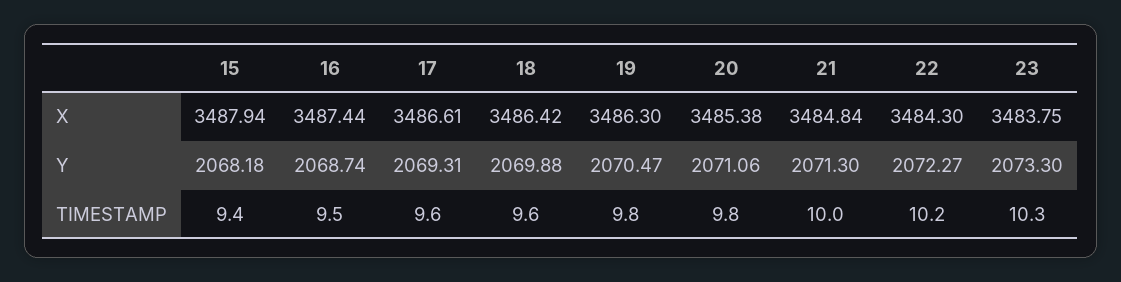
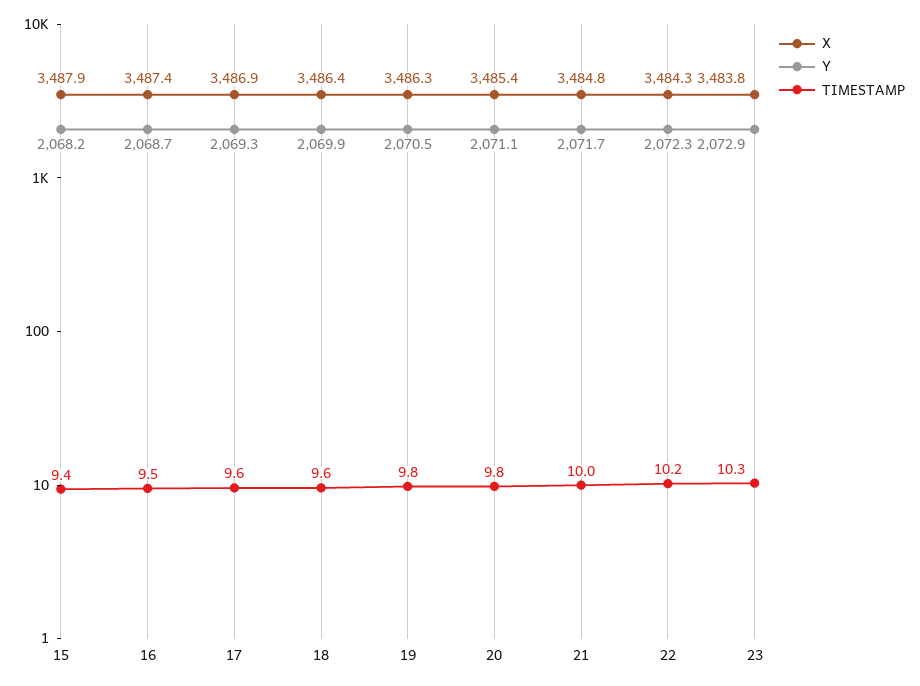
X, 17: 3486.61 -> 3486.9
Y, 21: 2071.3 -> 2071.7
Y, 23: 2073.3 -> 2072.9

